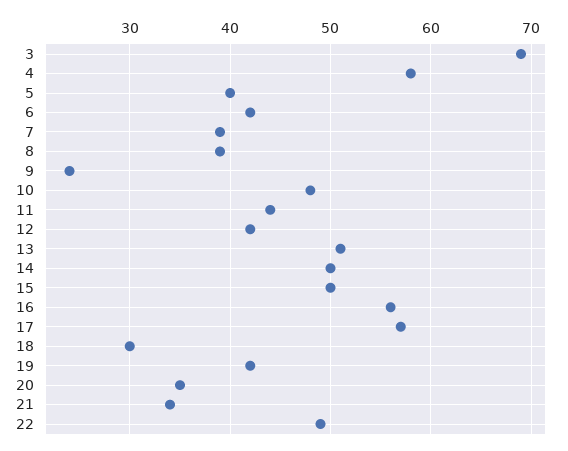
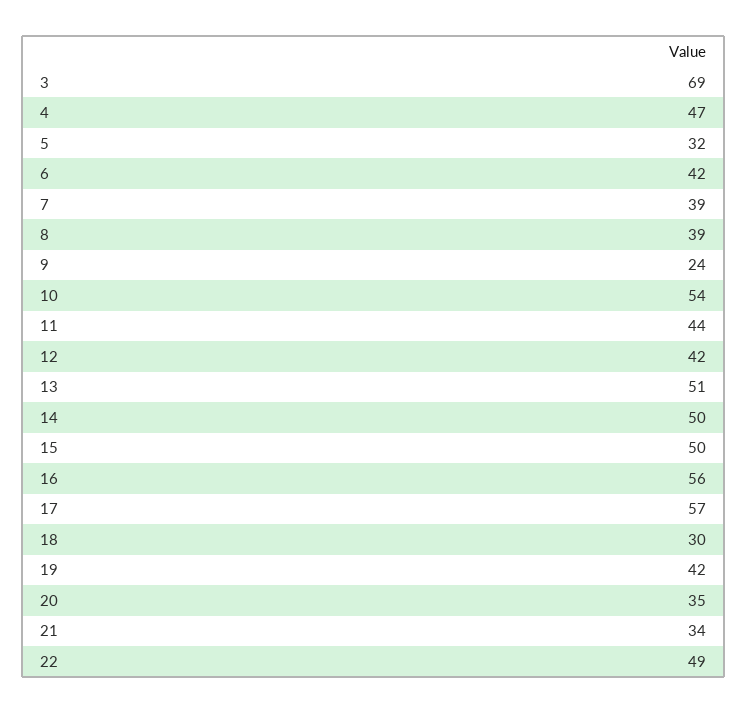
4: 58 -> 47
5: 40 -> 32
10: 48 -> 54

